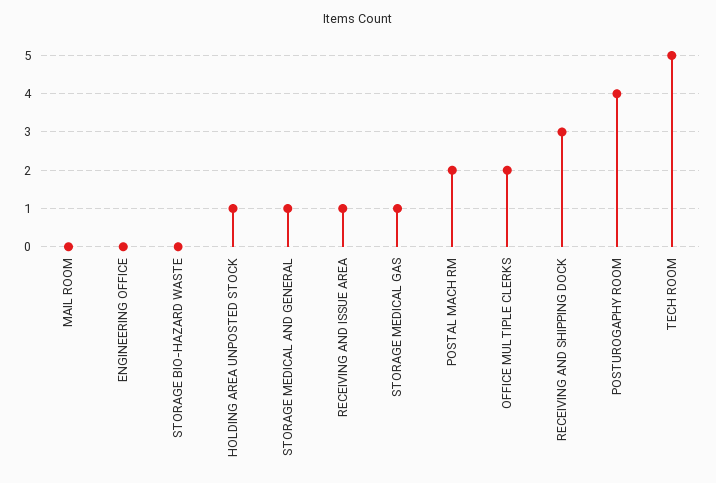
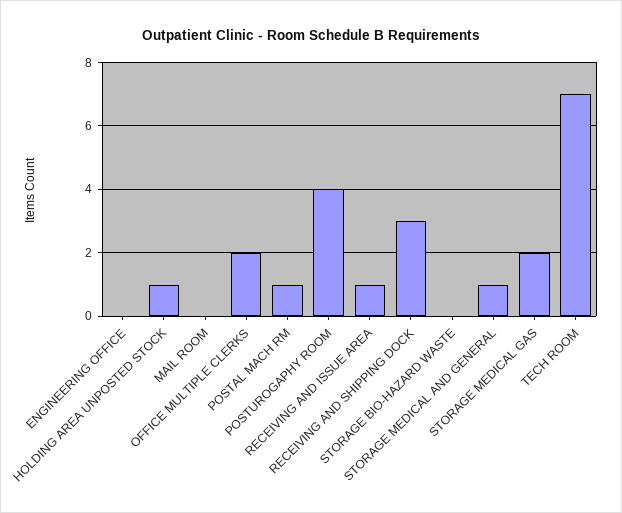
STORAGE MEDICAL GAS: 1 -> 2
POSTAL MACH RM: 2 -> 1
TECH ROOM: 5 -> 7

